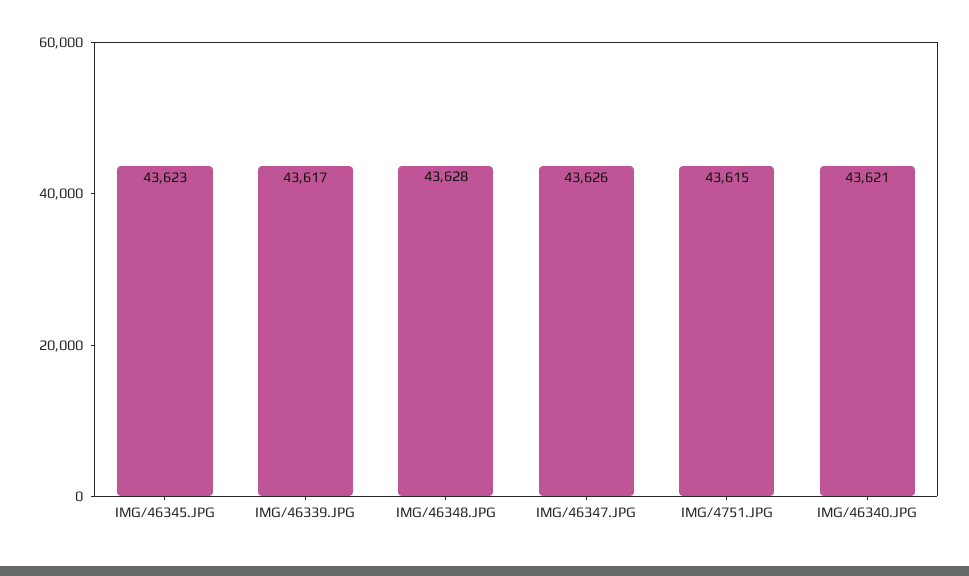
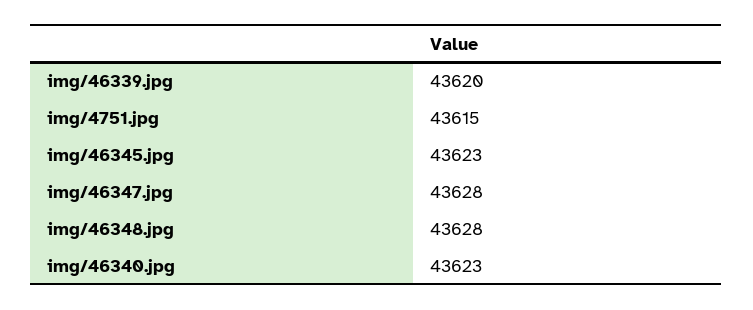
IMG/46339.JPG: 43617 -> 43620
IMG/46347.JPG: 43626 -> 43628
IMG/46340.JPG: 43621 -> 43623

